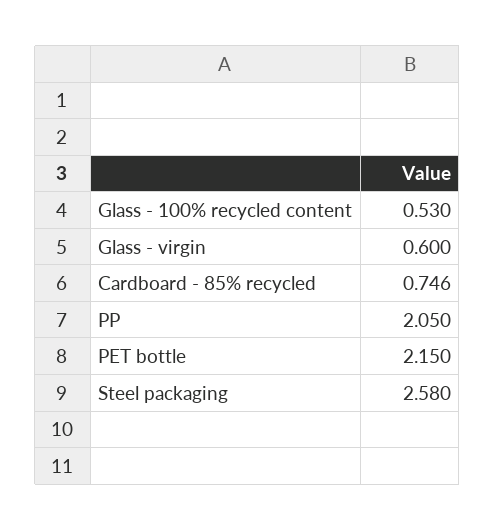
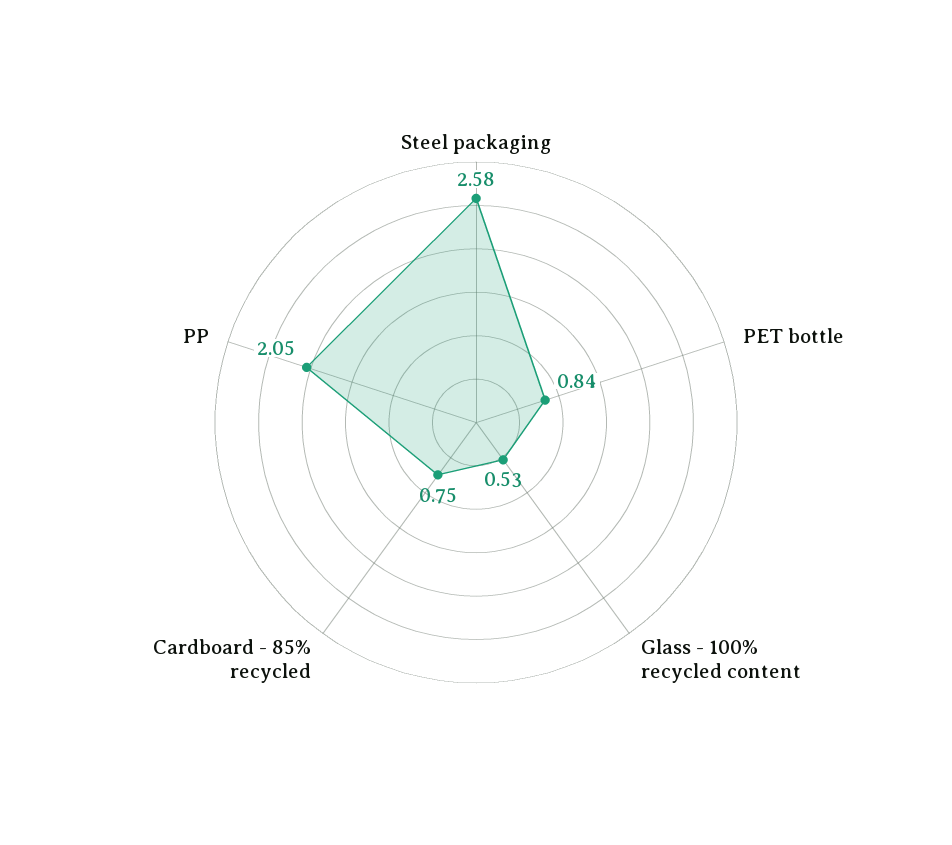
Glass - virgin: 0.6 -> none
PET bottle: 2.15 -> 0.84

